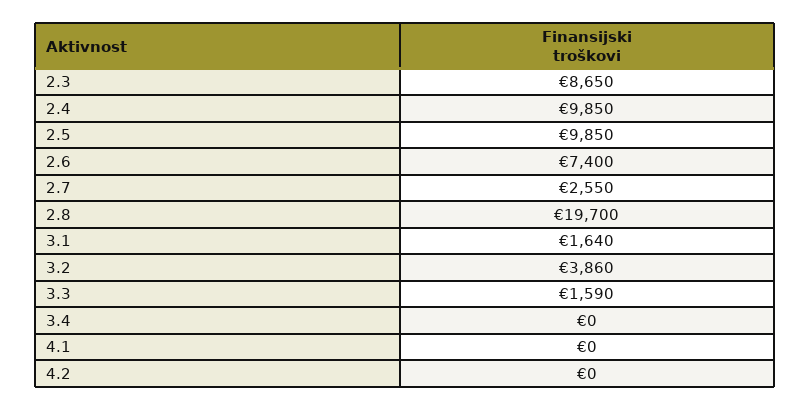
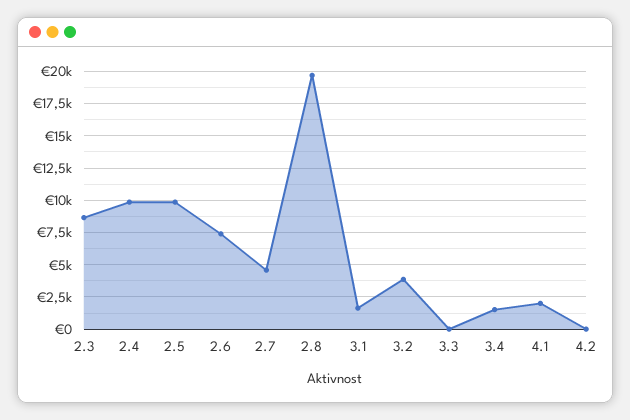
2.7: 2550 -> 4500
3.3: 1590 -> 0
3.4: 0 -> 1500
4.1: 0 -> 2000

